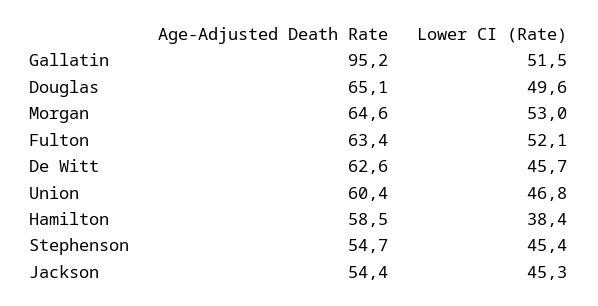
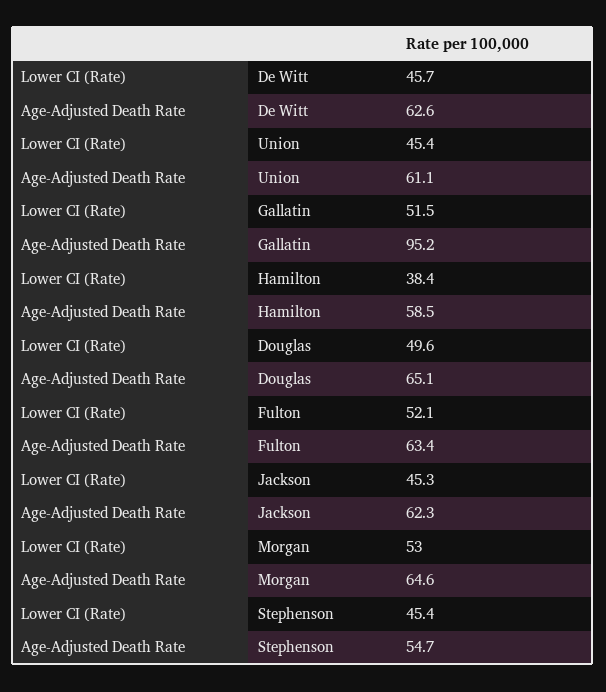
Age-Adjusted Death Rate, Union: 60.4 -> 61.1
Lower CI (Rate), Union: 46.8 -> 45.4
Age-Adjusted Death Rate, Jackson: 54.4 -> 62.3

